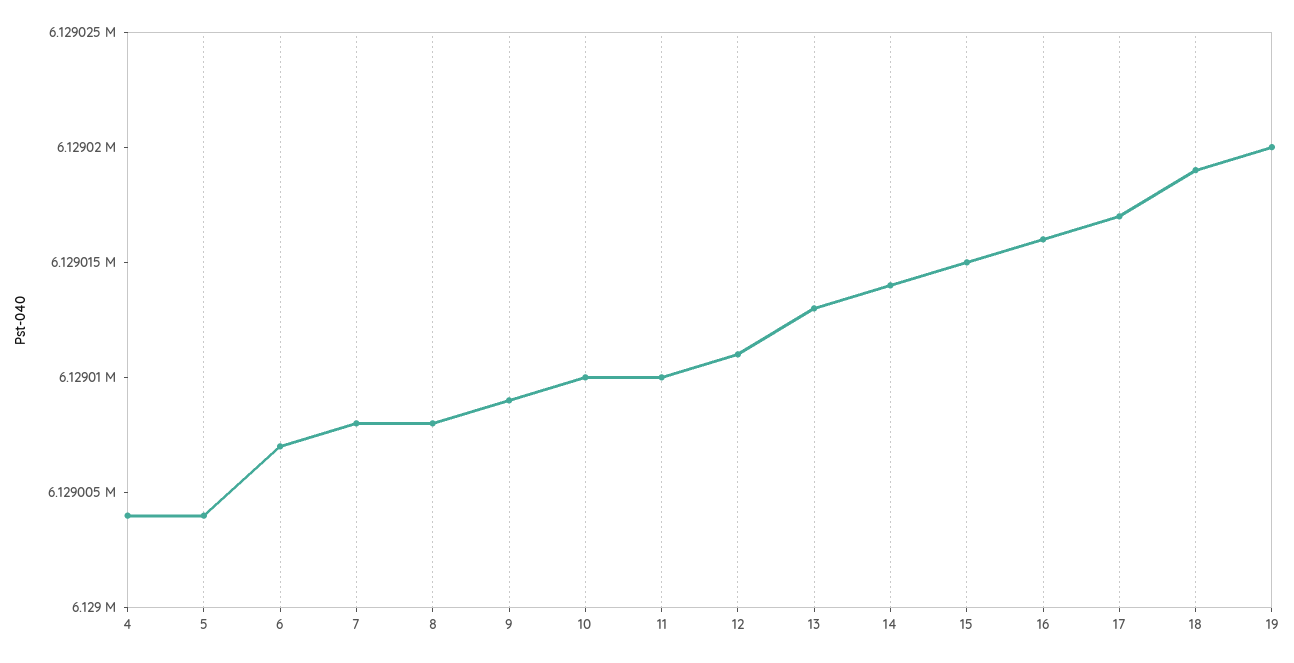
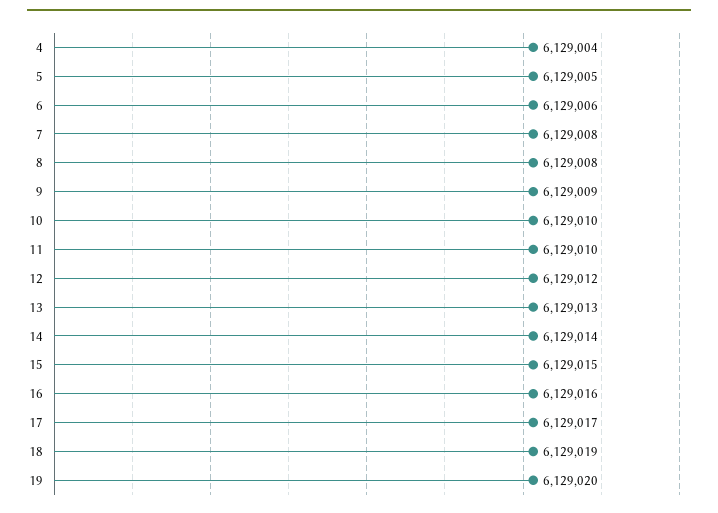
5: 6129004 -> 6129005
6: 6129007 -> 6129006
12: 6129011 -> 6129012

